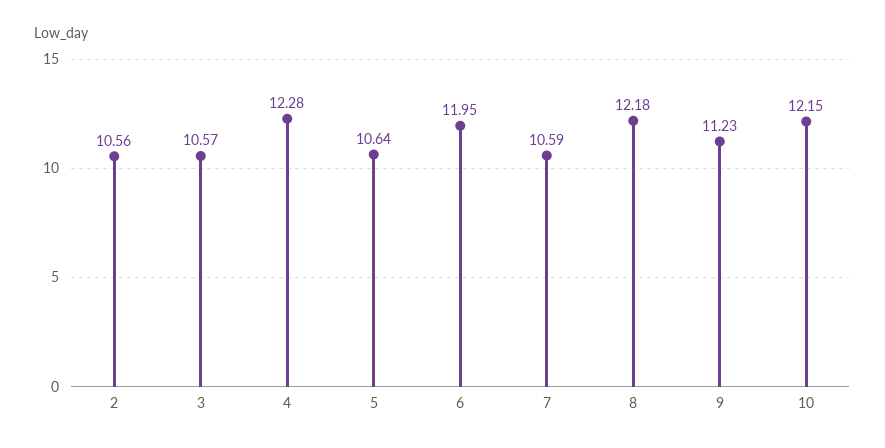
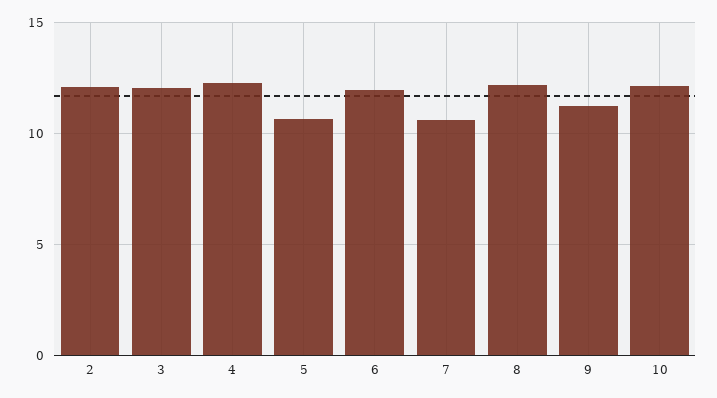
2: 10.56 -> 12
3: 10.57 -> 12

